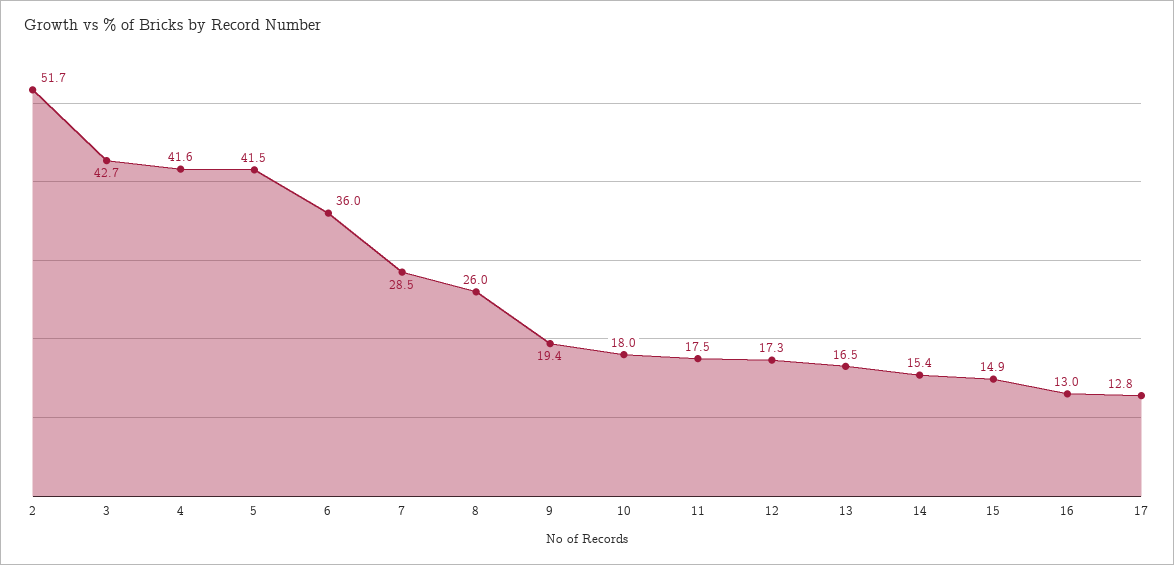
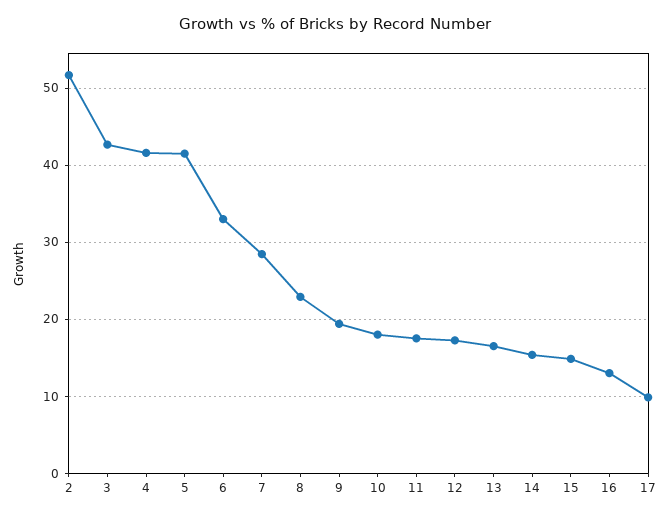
6: 36 -> 33
8: 26 -> 23
17: 12.8 -> 10

